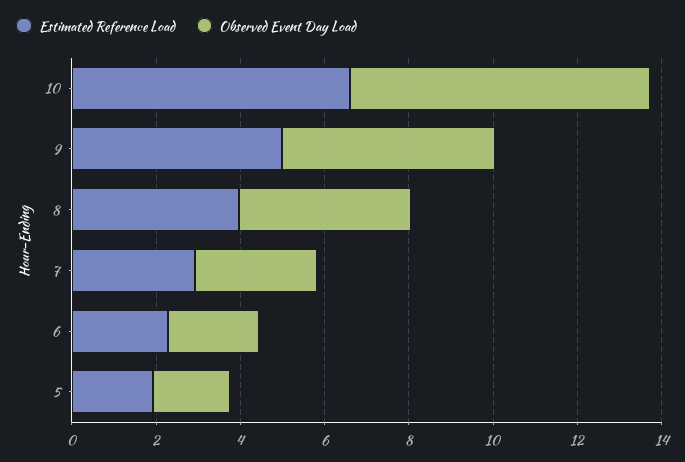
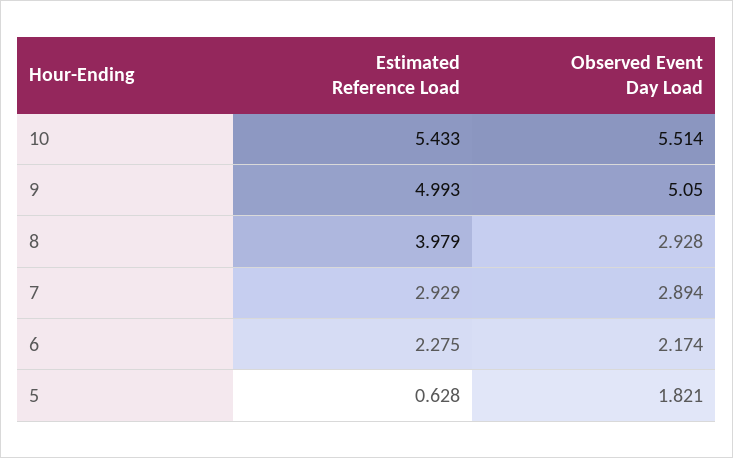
Estimated Reference Load, 10: 6.5 -> 5.433
Observed Event Day Load, 10: 7 -> 5.514
Observed Event Day Load, 8: 4 -> 2.928
Estimated Reference Load, 5: 2 -> 0.628

